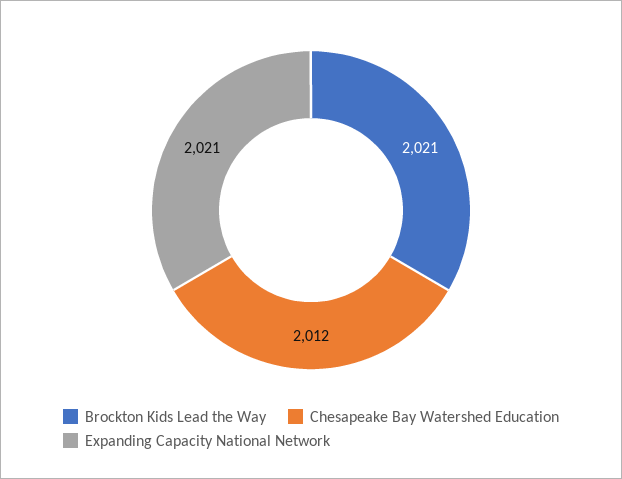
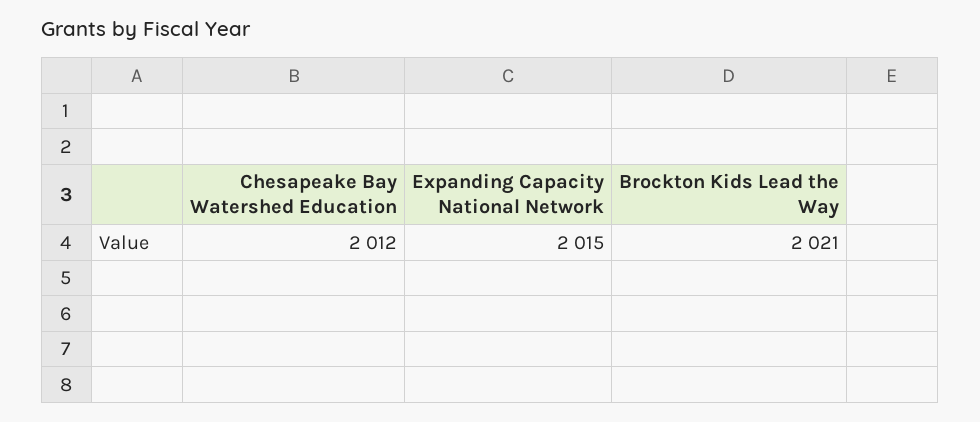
Expanding Capacity National Network: 2021 -> 2015

